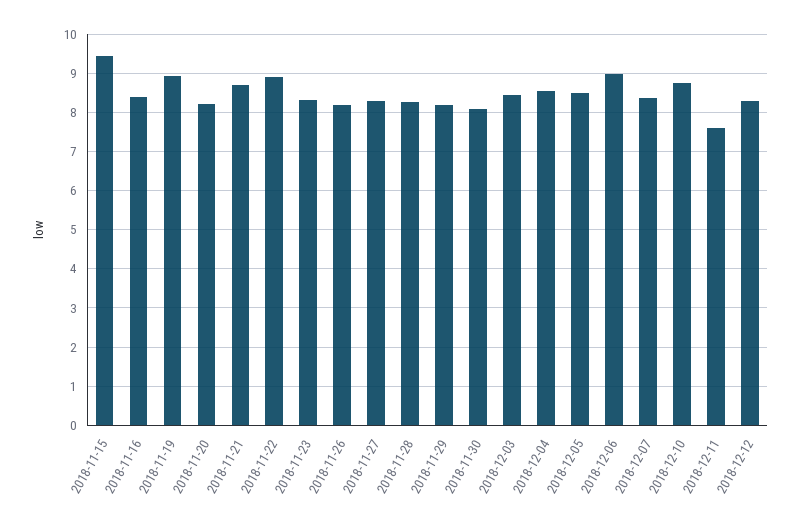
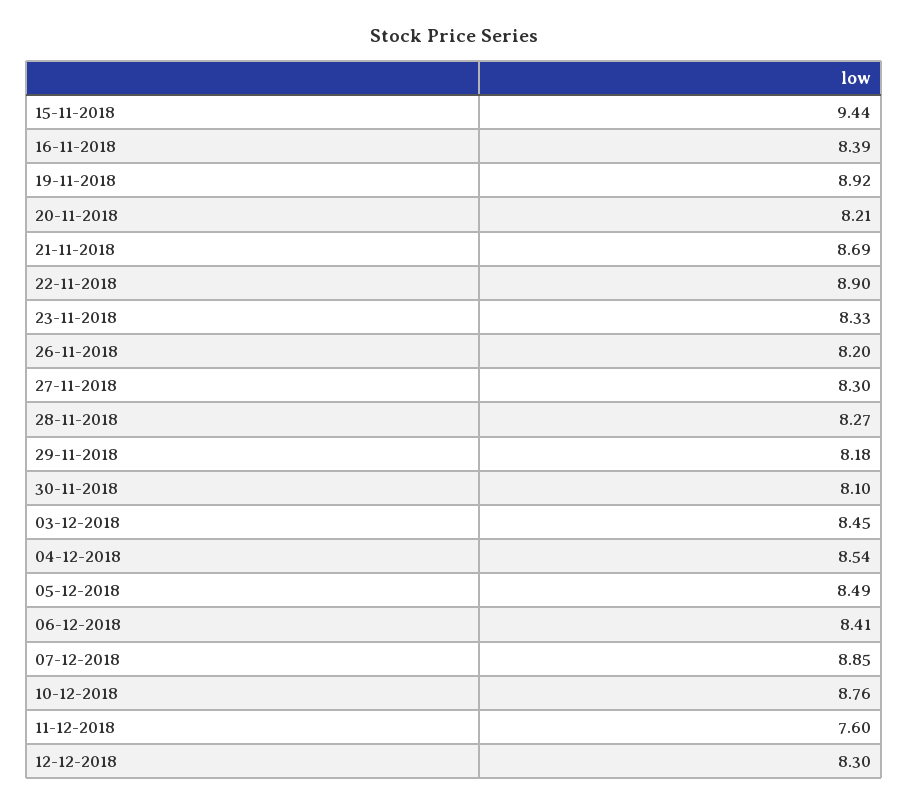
2018-12-06: 9 -> 8.41
2018-12-07: 8.4 -> 8.85

